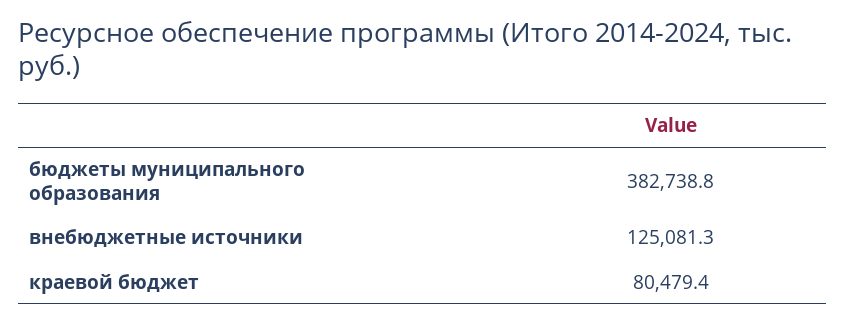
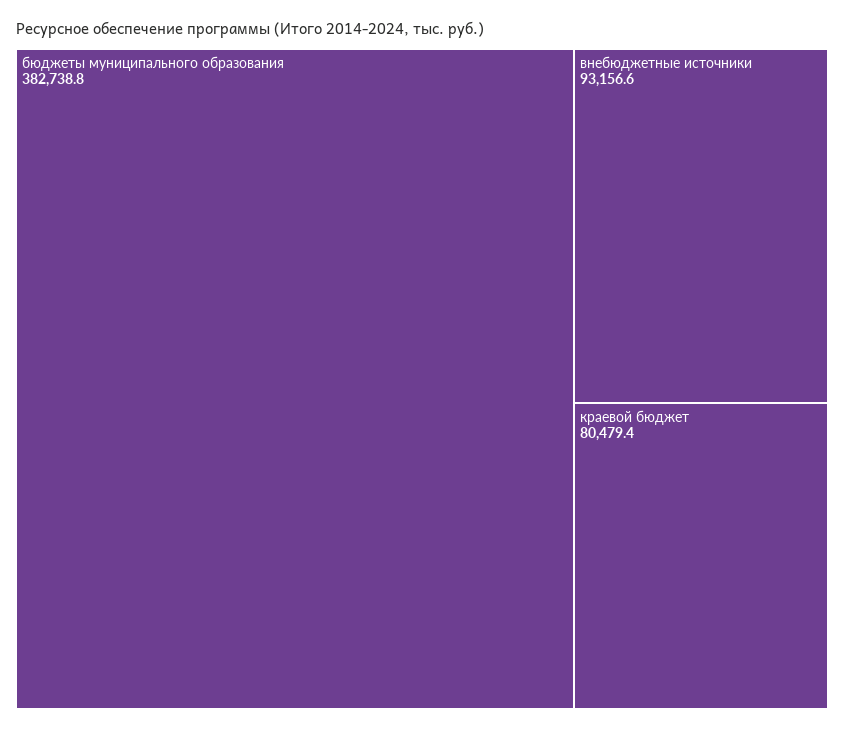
внебюджетные источники: 125081.3 -> 93156.6

